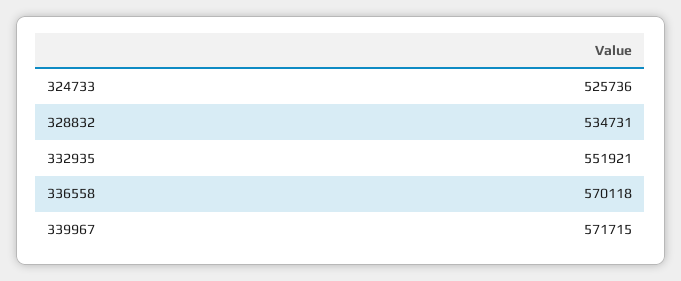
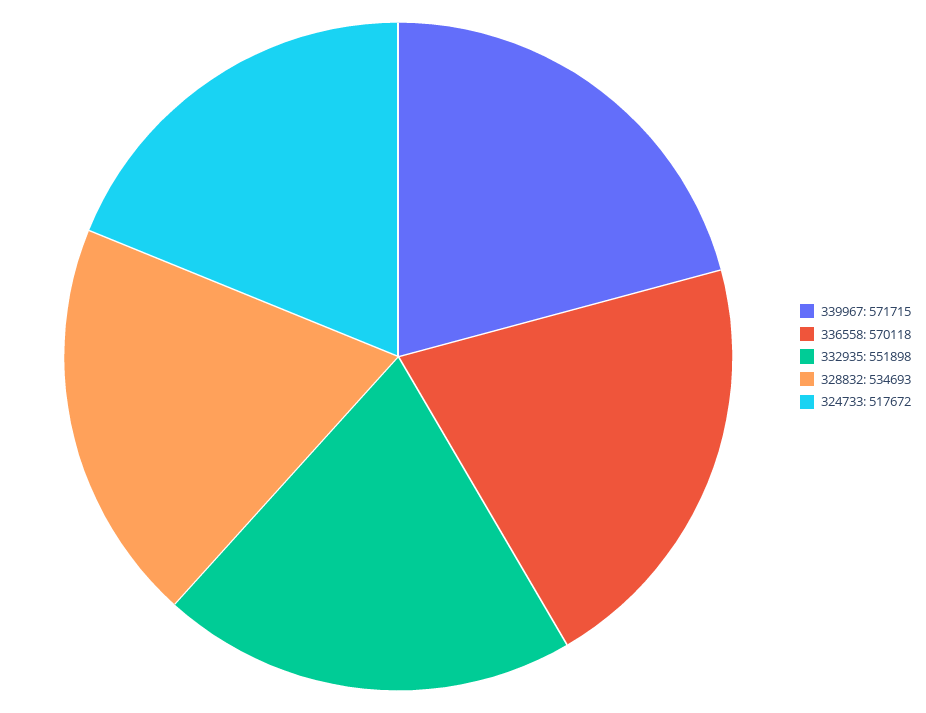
324733: 525736 -> 517672
328832: 534731 -> 534693
332935: 551921 -> 551898

